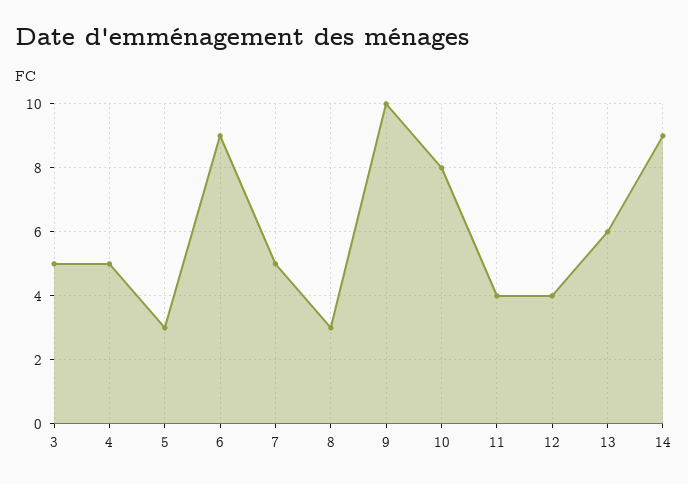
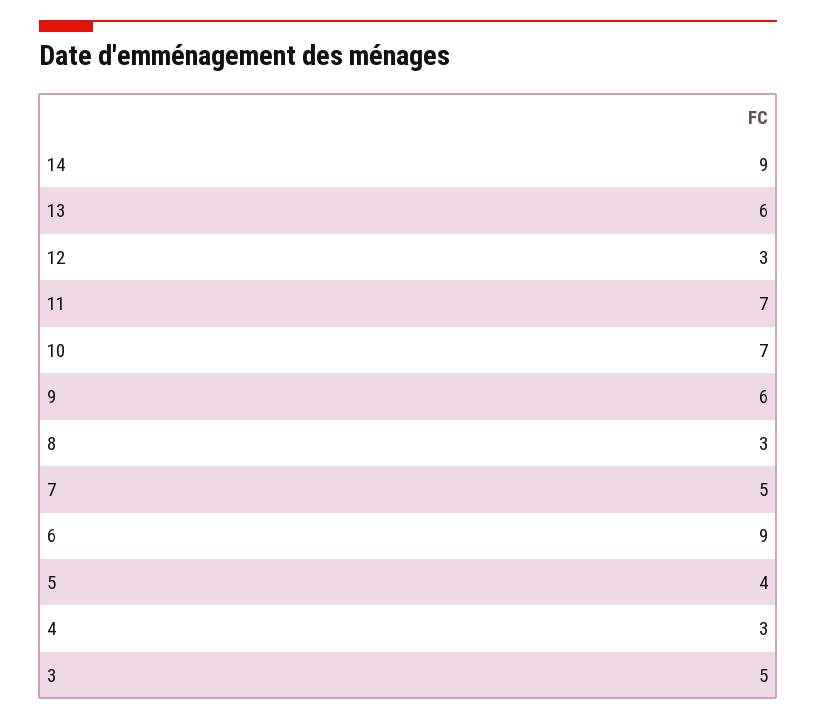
4: 5 -> 3
5: 3 -> 4
9: 10 -> 6
10: 8 -> 7
11: 4 -> 7
12: 4 -> 3

